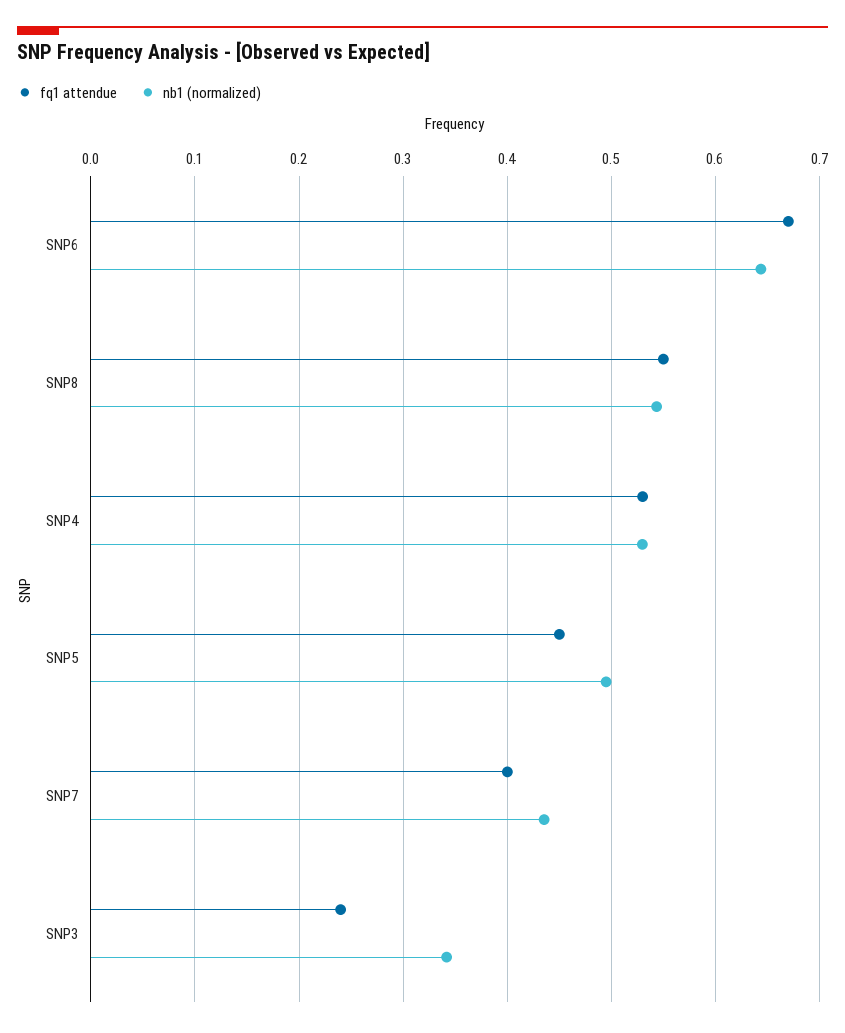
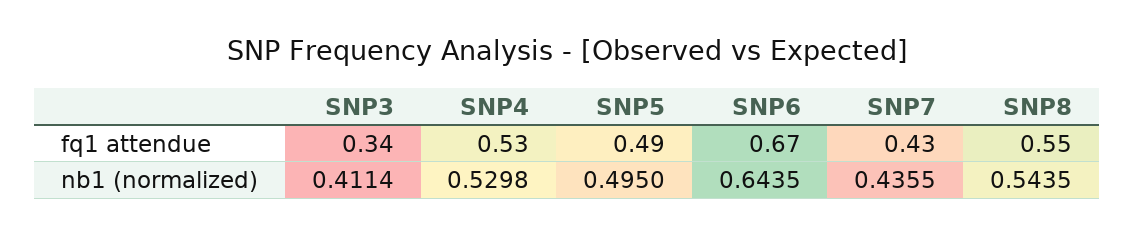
fq1 attendue, SNP5: 0.45 -> 0.49
fq1 attendue, SNP7: 0.4 -> 0.43
fq1 attendue, SNP3: 0.24 -> 0.34
nb1 (normalized), SNP3: 0.34 -> 0.4114

